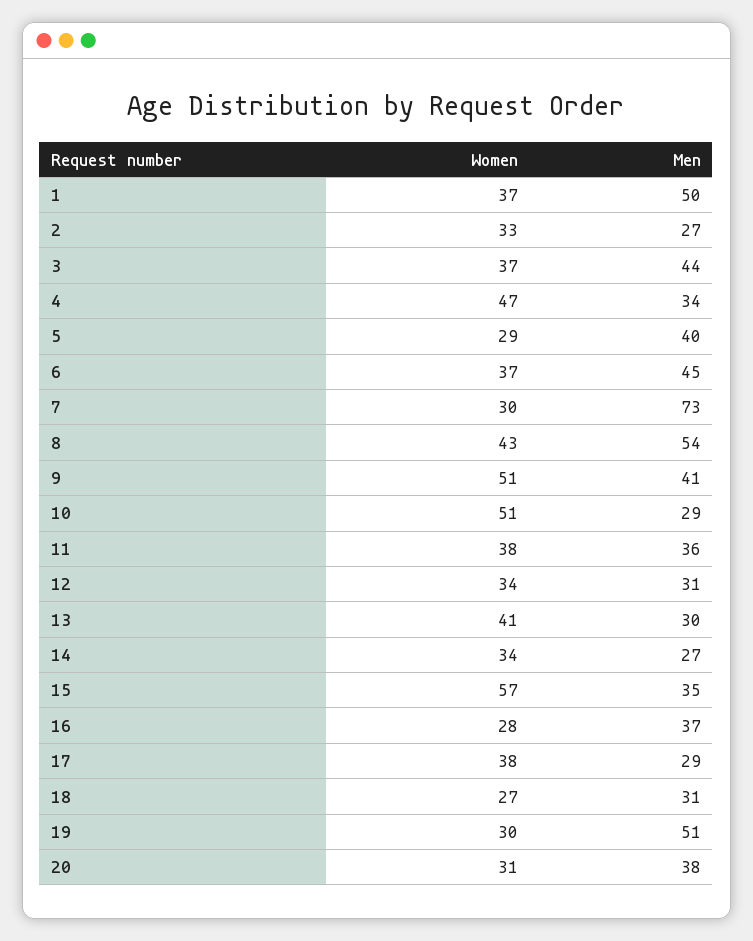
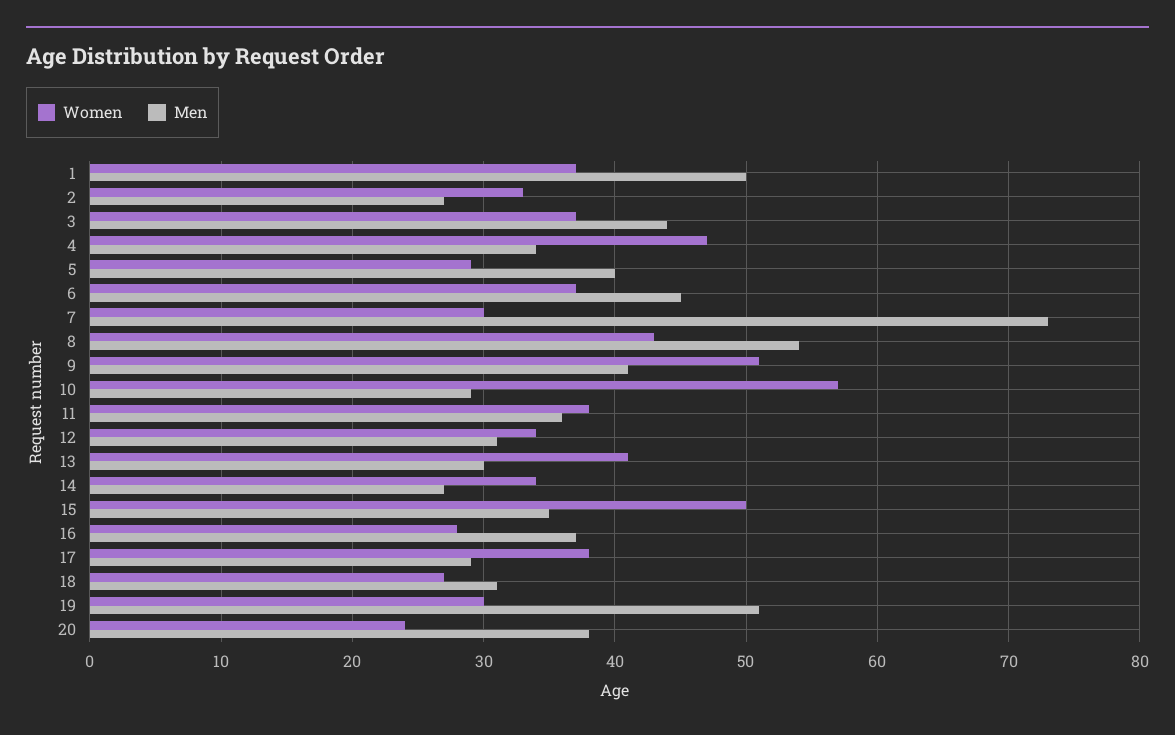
Women, 10: 51 -> 57
Women, 15: 57 -> 50
Women, 20: 31 -> 24

